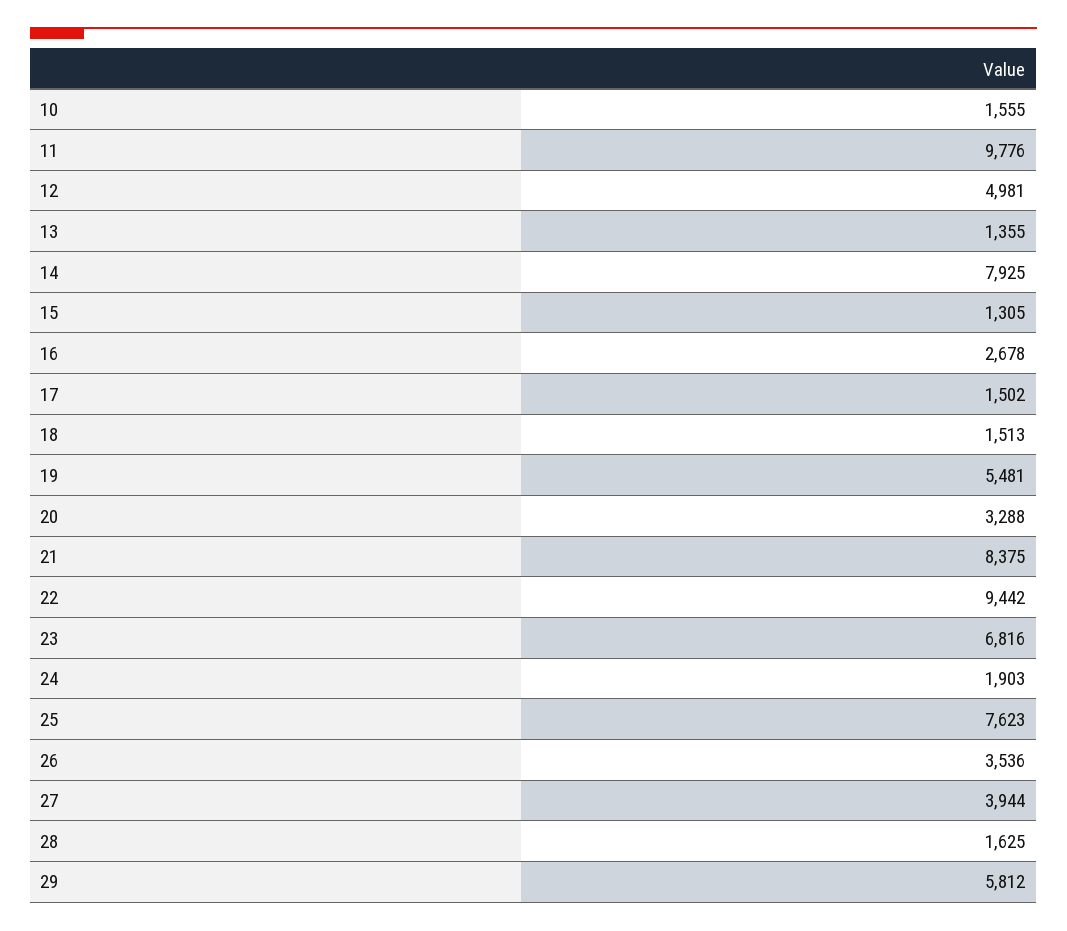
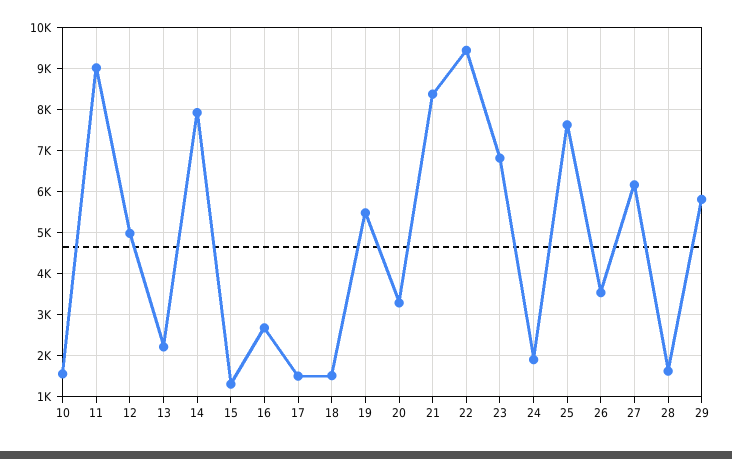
11: 9776 -> 9000
13: 1355 -> 2200
27: 3944 -> 6200

